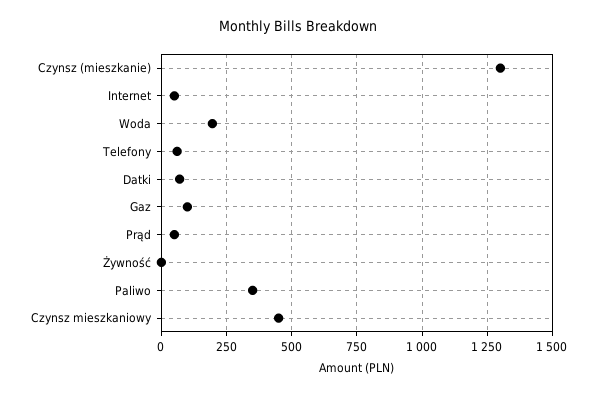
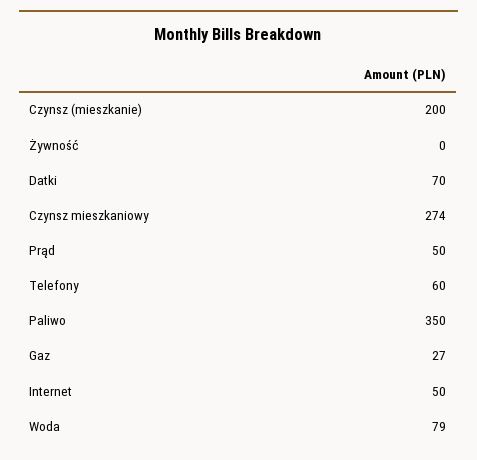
Czynsz (mieszkanie): 1300 -> 200
Woda: 200 -> 79
Gaz: 100 -> 27
Czynsz mieszkaniowy: 450 -> 274

